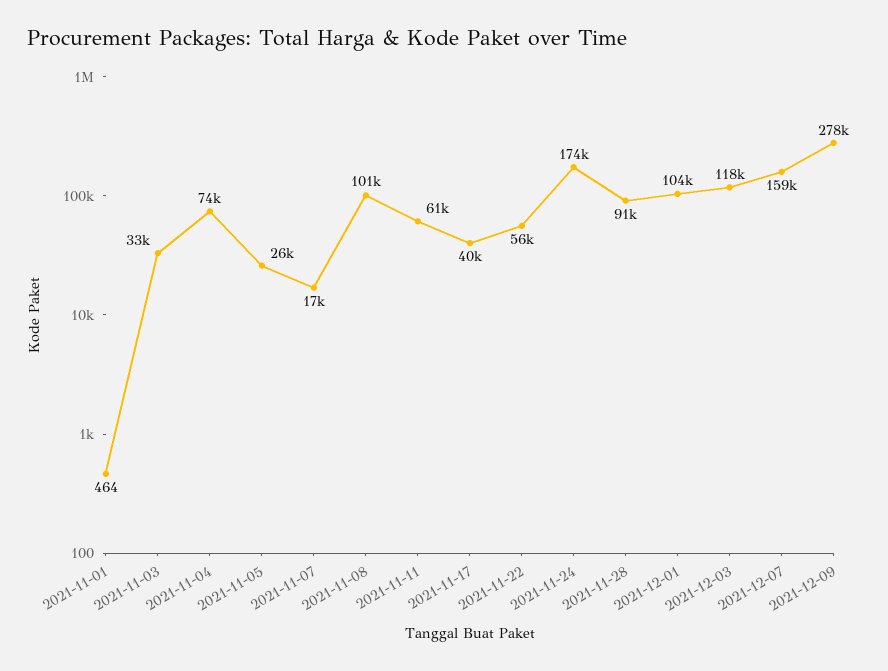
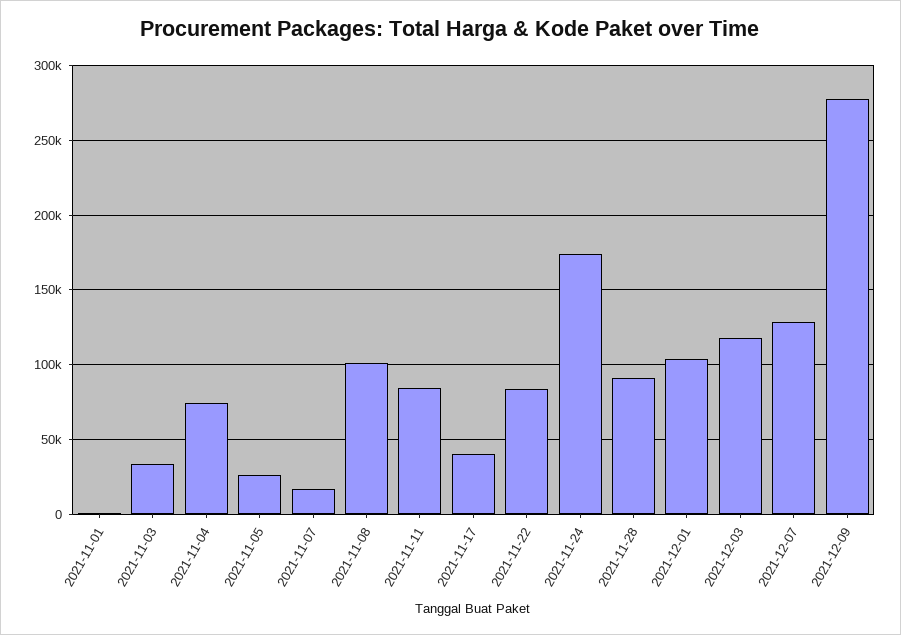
2021-11-11: 61000 -> 85000
2021-11-22: 56000 -> 85000
2021-12-07: 159000 -> 130000

